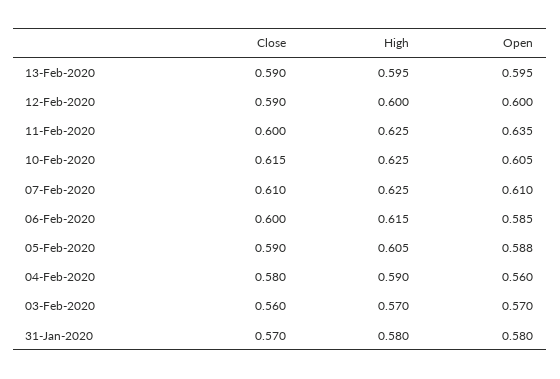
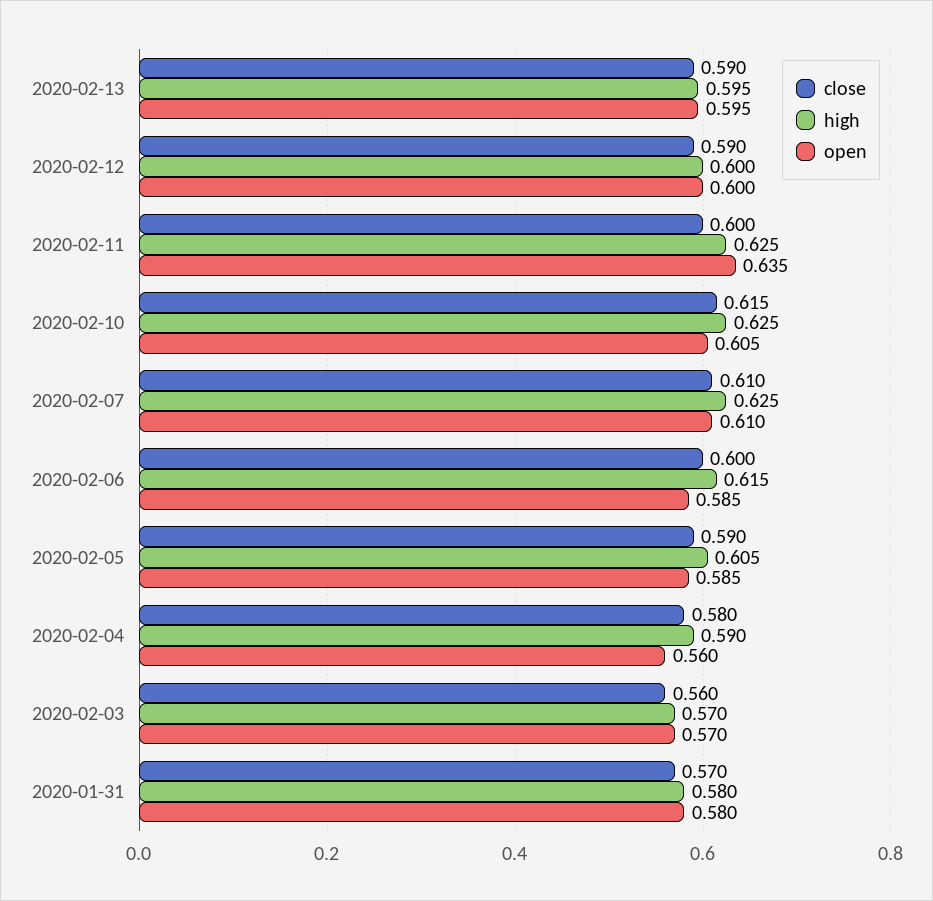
Open, 05-Feb-2020: 0.588 -> 0.585

